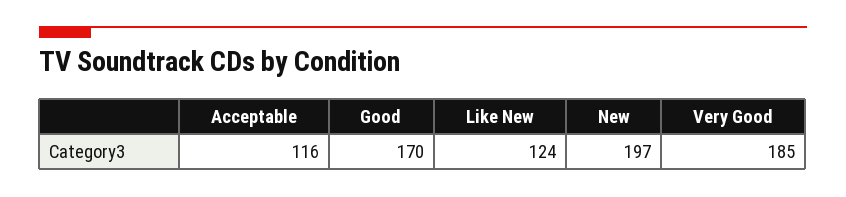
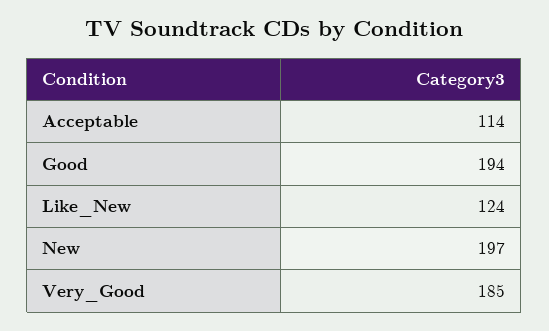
Acceptable: 116 -> 114
Good: 170 -> 194

